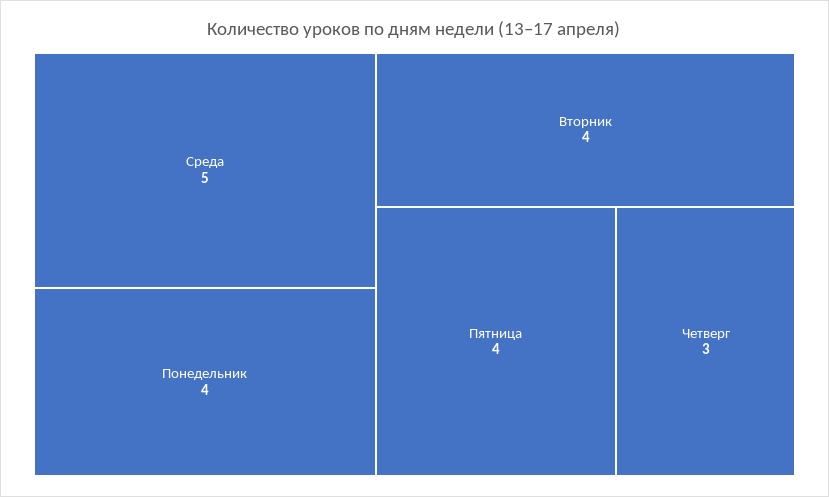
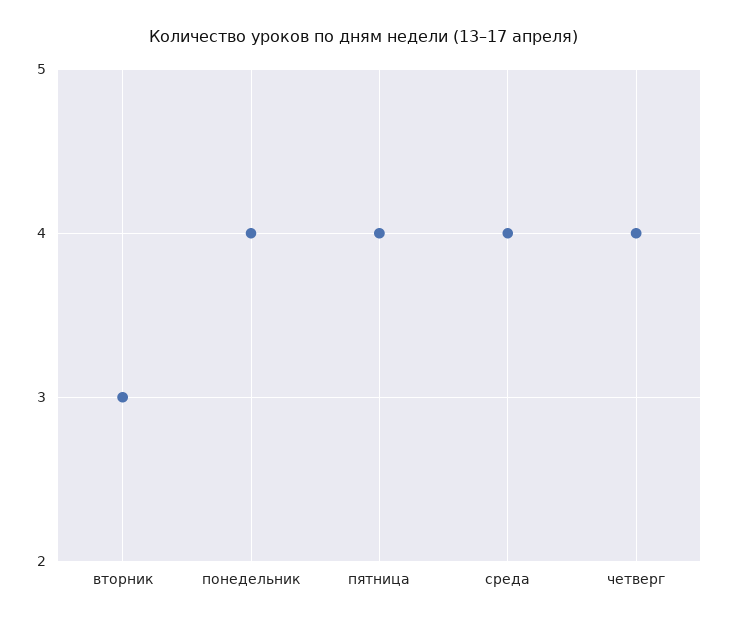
Среда: 5 -> 4
Вторник: 4 -> 3
Четверг: 3 -> 4

